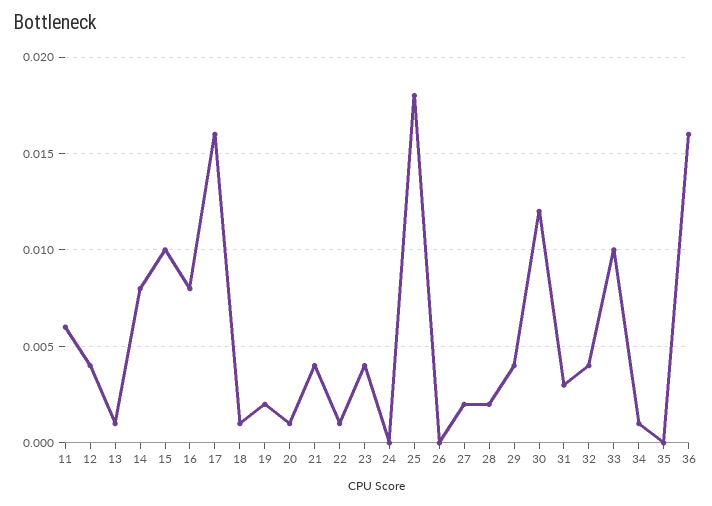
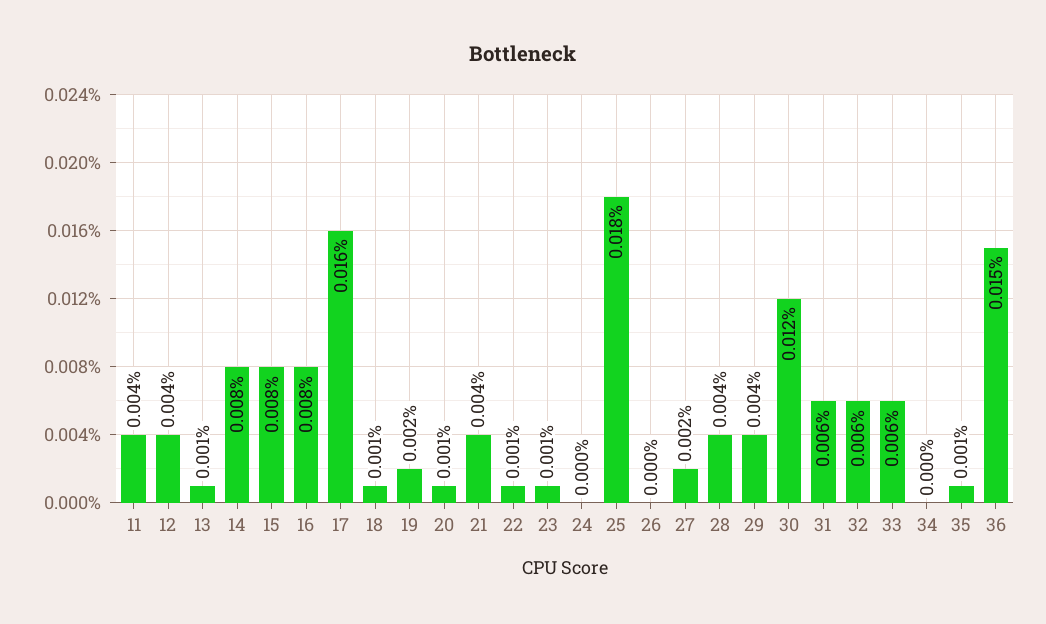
11: 0.006 -> 0.004
15: 0.01 -> 0.008
23: 0.004 -> 0.001
28: 0.002 -> 0.004
31: 0.003 -> 0.006
32: 0.004 -> 0.006
33: 0.01 -> 0.006
34: 0.001 -> 0
35: 0 -> 0.001
36: 0.016 -> 0.015

